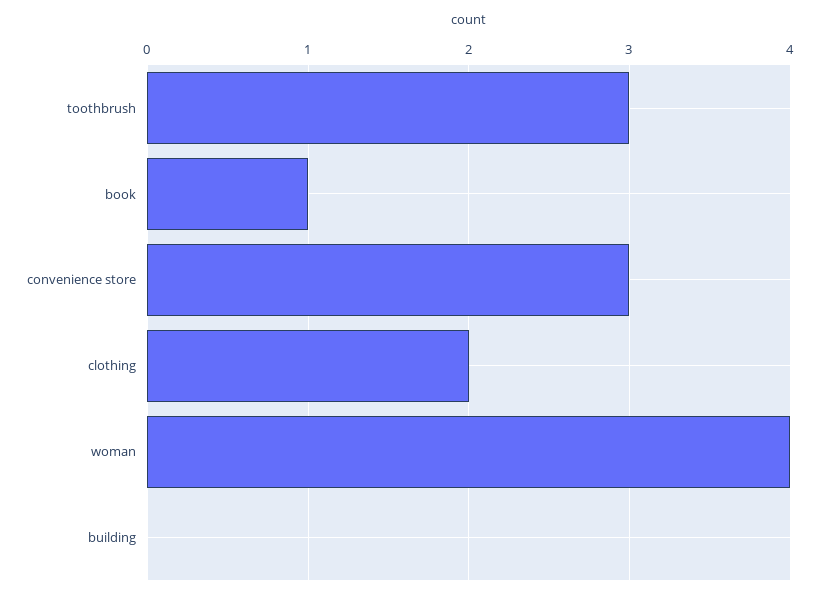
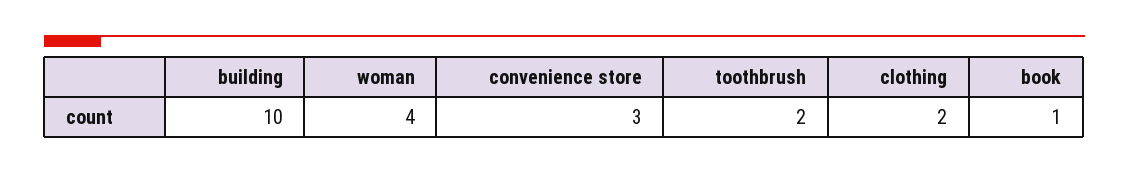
toothbrush: 3 -> 2
building: 0 -> 10

